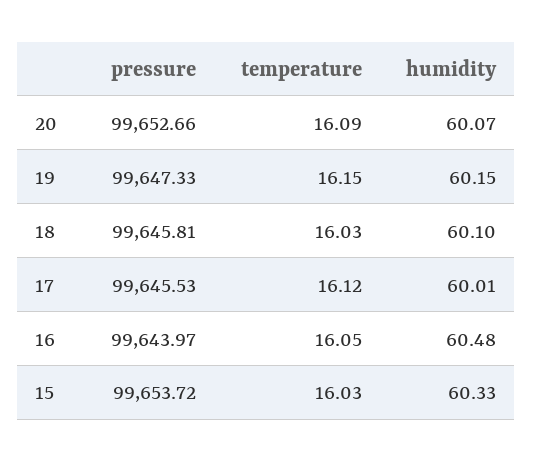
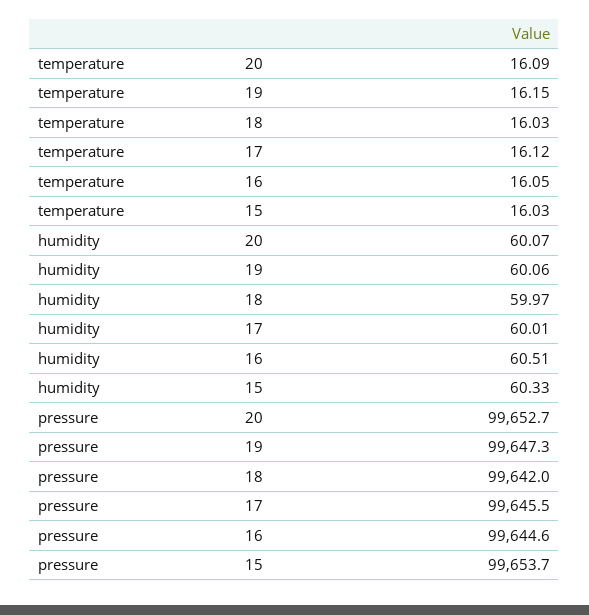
humidity, 19: 60.15 -> 60.06
pressure, 18: 99645.81 -> 99642
humidity, 18: 60.1 -> 59.97
pressure, 16: 99643.97 -> 99644.6
humidity, 16: 60.48 -> 60.51

